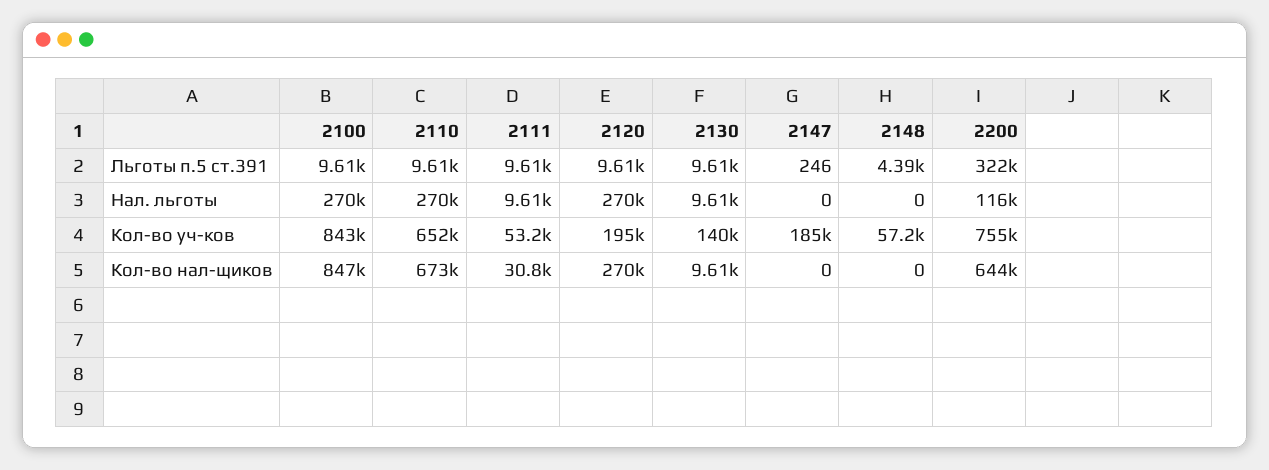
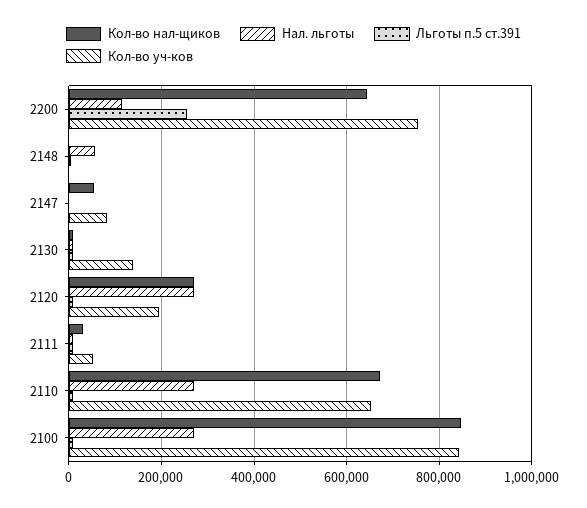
Льготы п.5 ст.391, 2200: 322000 -> 260000
Нал. льготы, 2148: 0 -> 60000
Кол-во уч-ков, 2147: 185000 -> 80000
Кол-во уч-ков, 2148: 57200 -> 0
Кол-во нал-щиков, 2147: 0 -> 60000

